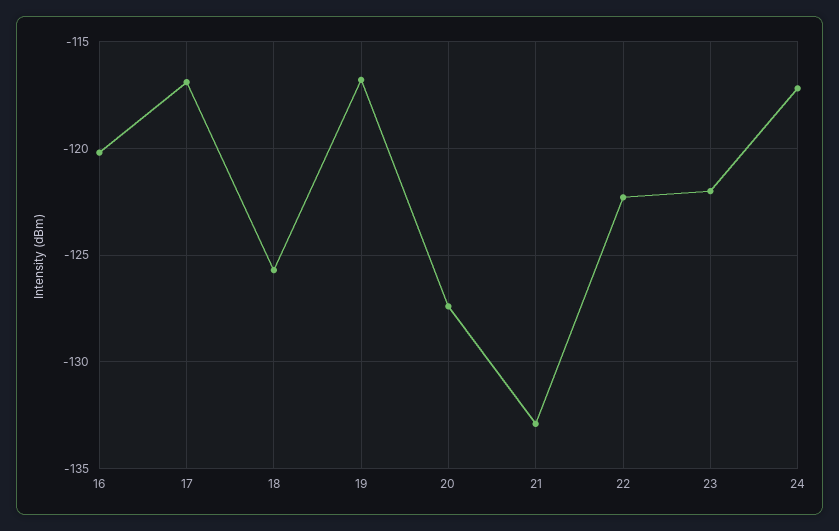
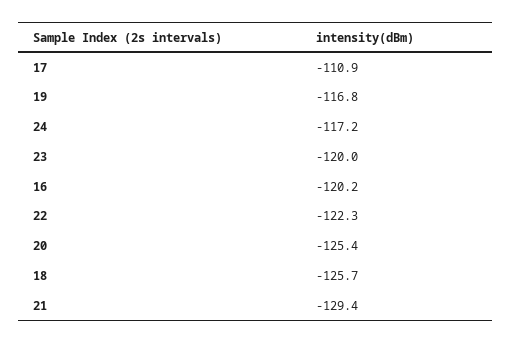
17: -117 -> -110.9
20: -127.5 -> -125.4
21: -133 -> -129.4
23: -122 -> -120

